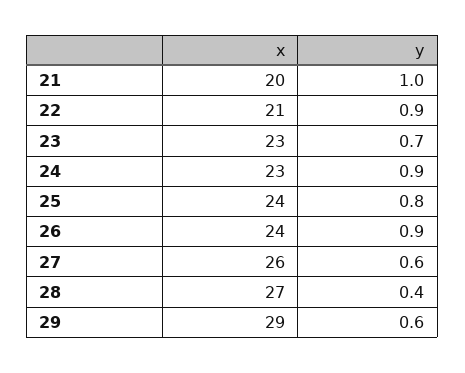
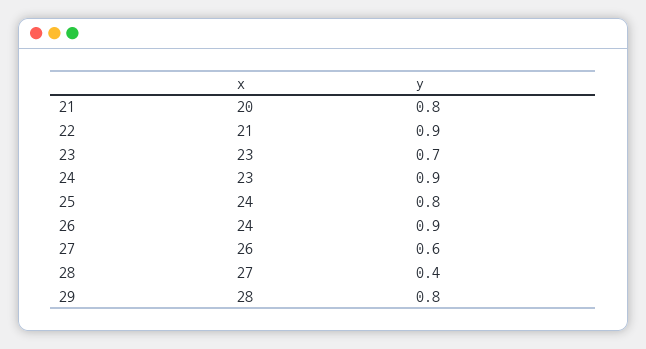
y, 21: 1 -> 0.8
x, 29: 29 -> 28
y, 29: 0.6 -> 0.8

